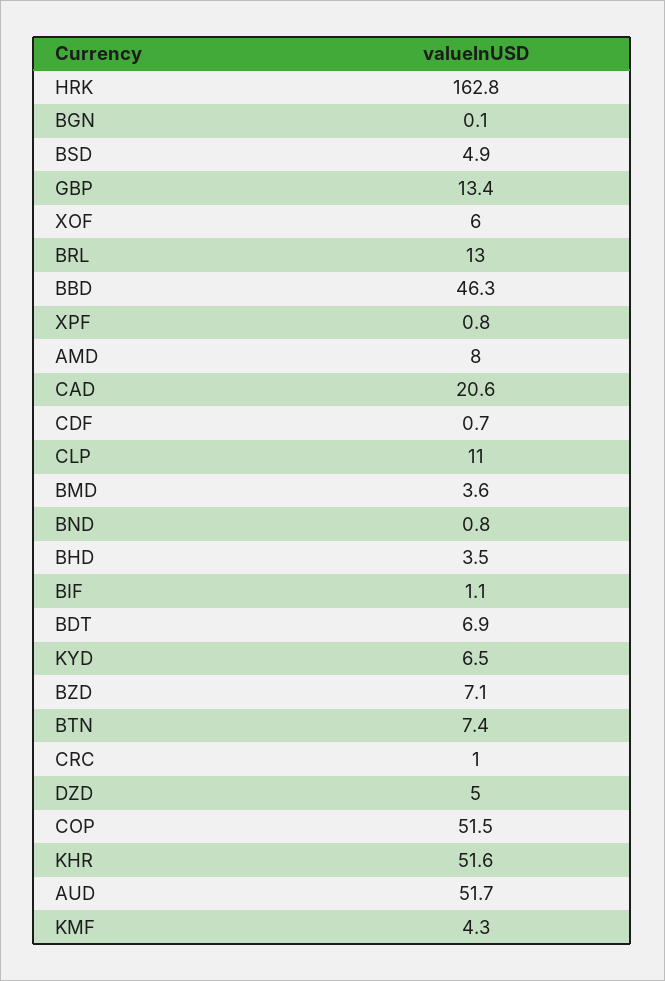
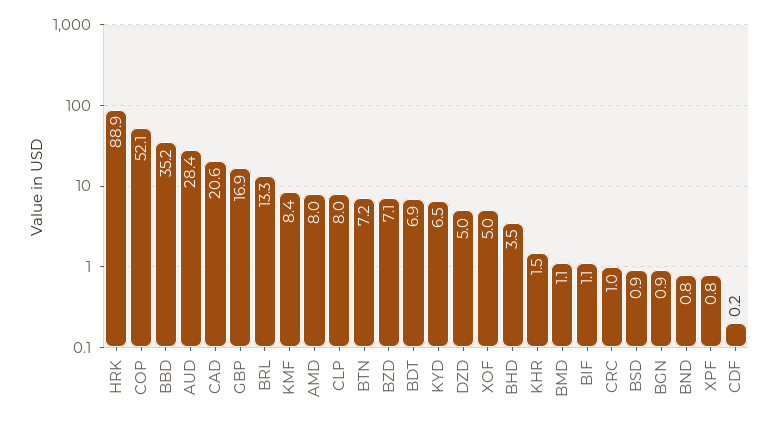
HRK: 162.8 -> 88.9
BGN: 0.1 -> 0.9
BSD: 4.9 -> 0.9
GBP: 13.4 -> 16.9
XOF: 6 -> 5
BRL: 13 -> 13.3
BBD: 46.3 -> 35.2
CDF: 0.7 -> 0.2
CLP: 11 -> 8
BMD: 3.6 -> 1.1
BTN: 7.4 -> 7.2
COP: 51.5 -> 52.1
KHR: 51.6 -> 1.5
AUD: 51.7 -> 28.4
KMF: 4.3 -> 8.4

